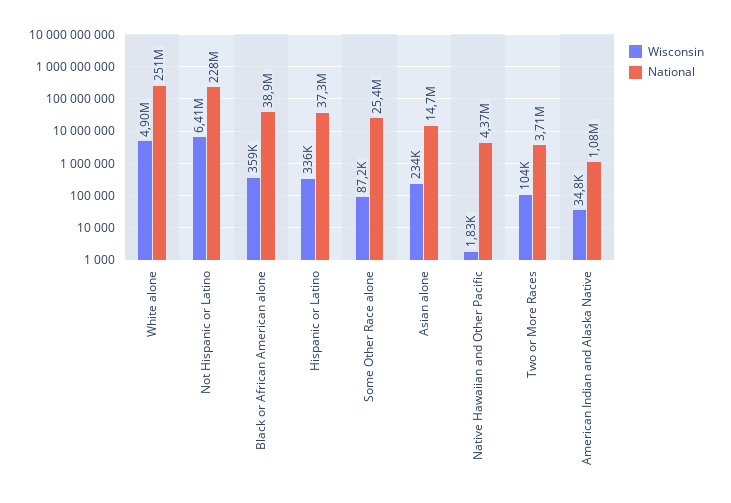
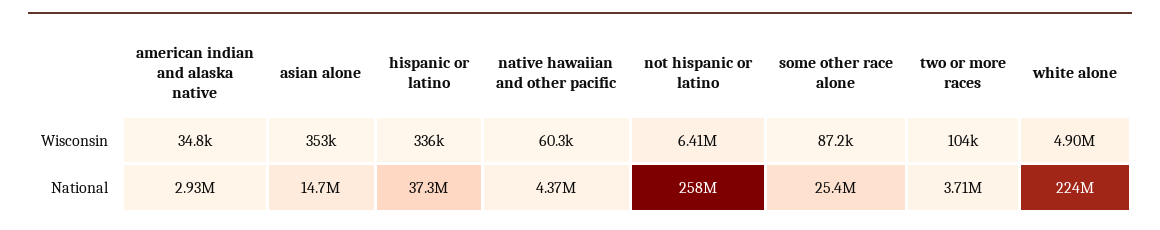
National, White alone: 251000000 -> 224000000
National, Not Hispanic or Latino: 228000000 -> 258000000
Wisconsin, Black or African American alone: 359000 -> none
National, Black or African American alone: 38900000 -> none
Wisconsin, Asian alone: 234000 -> 353000
Wisconsin, Native Hawaiian and Other Pacific: 1830 -> 60300
National, American Indian and Alaska Native: 1080000 -> 2930000

